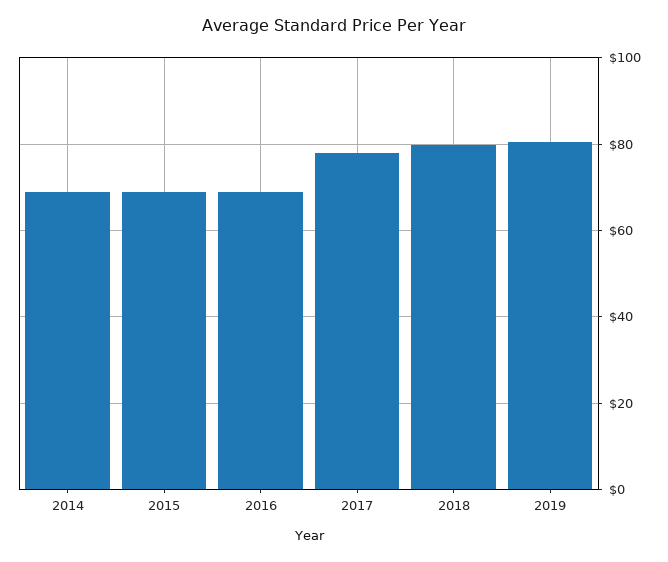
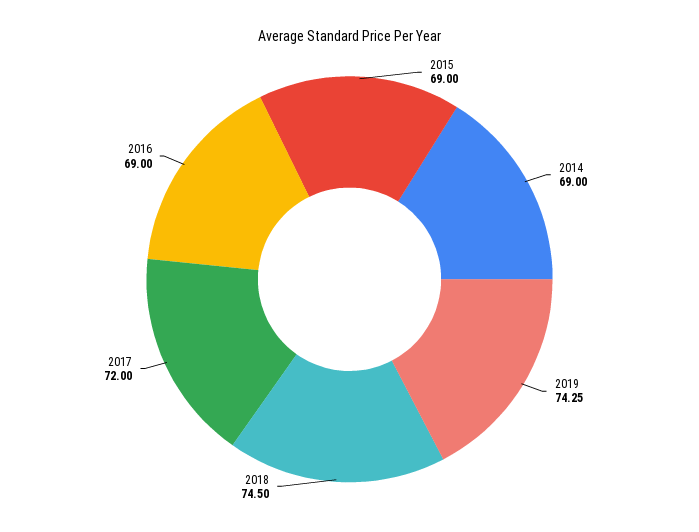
2017: 78 -> 72
2018: 80 -> 74.5
2019: 80 -> 74.25

